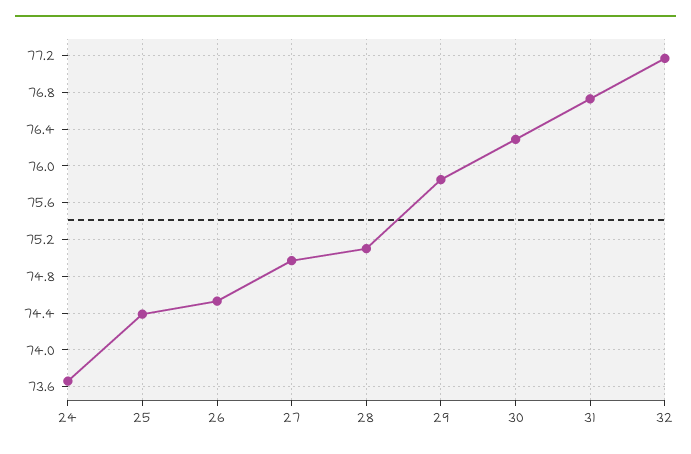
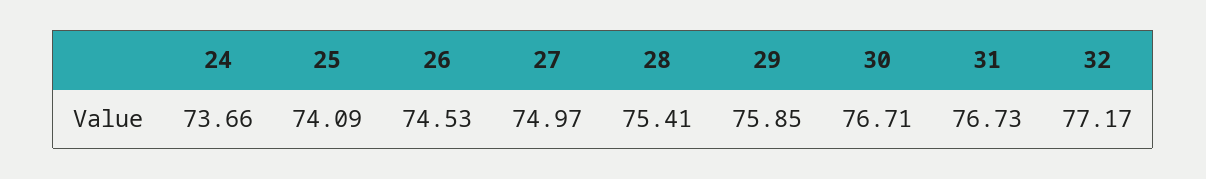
25: 74.4 -> 74.09
28: 75.1 -> 75.41
30: 76.3 -> 76.71

